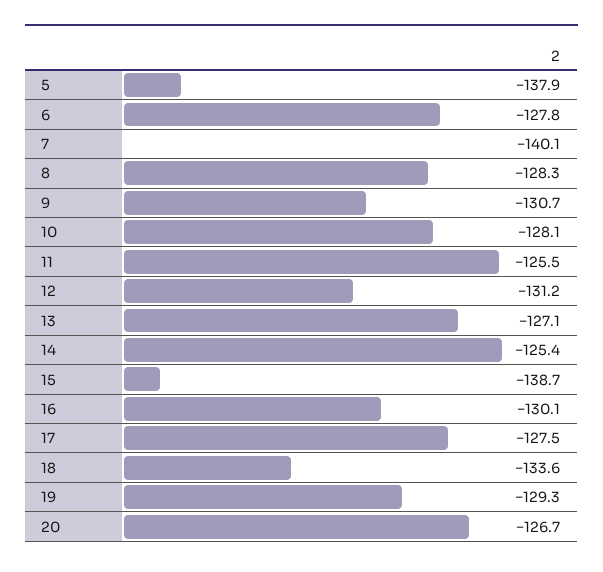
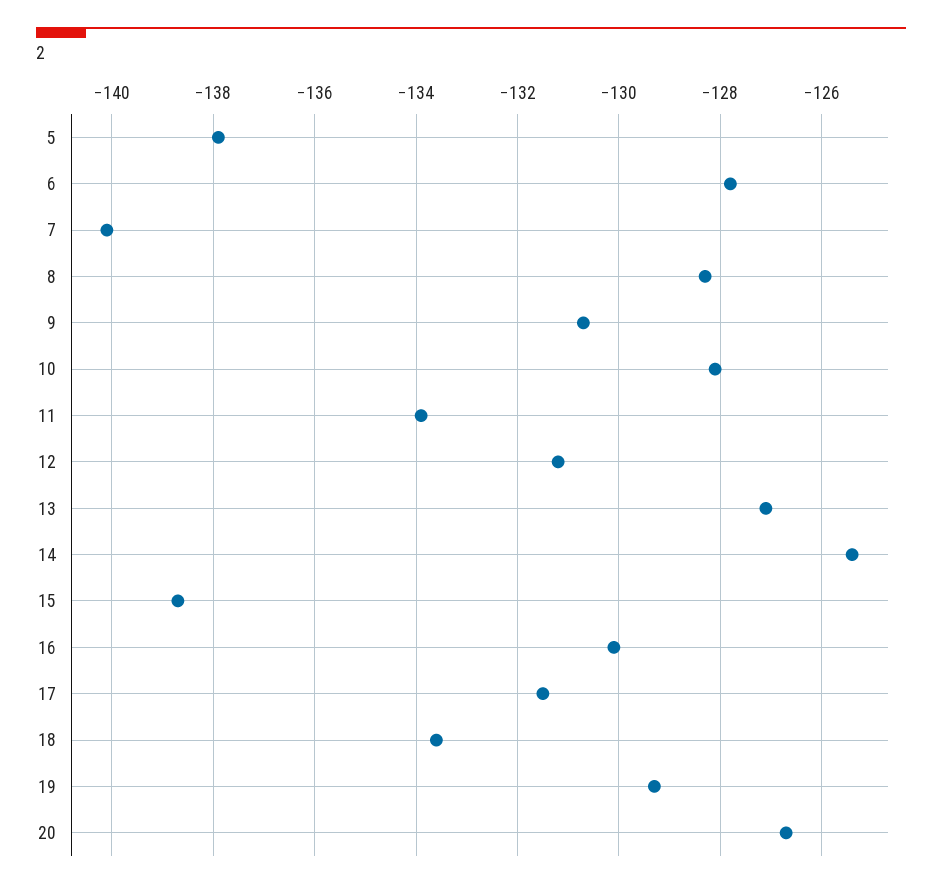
11: -125.5 -> -134
17: -127.5 -> -131.5

